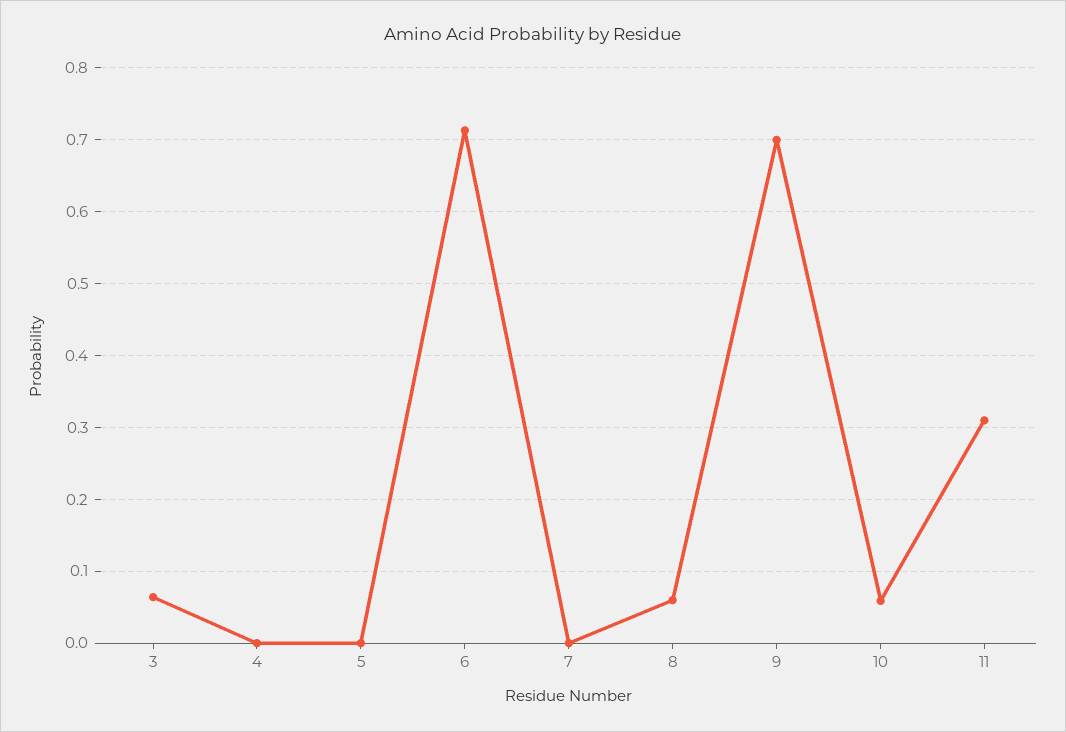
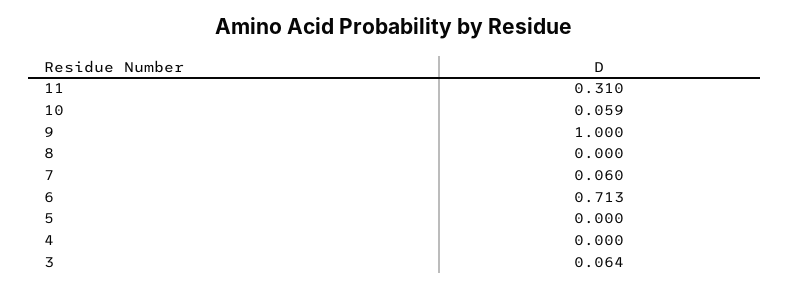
7: 0 -> 0.06
8: 0.06 -> 0
9: 0.7 -> 1

